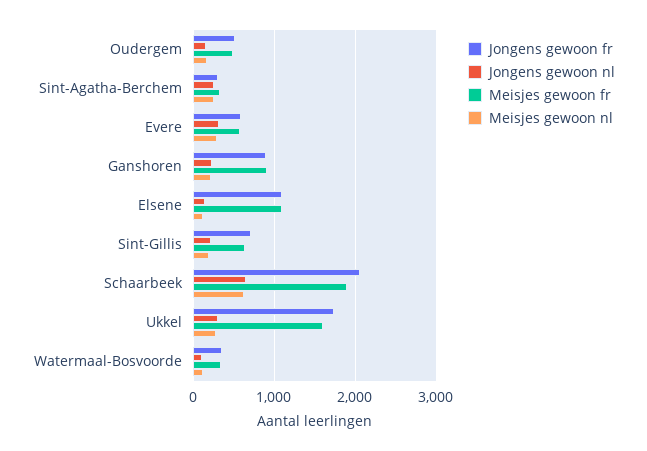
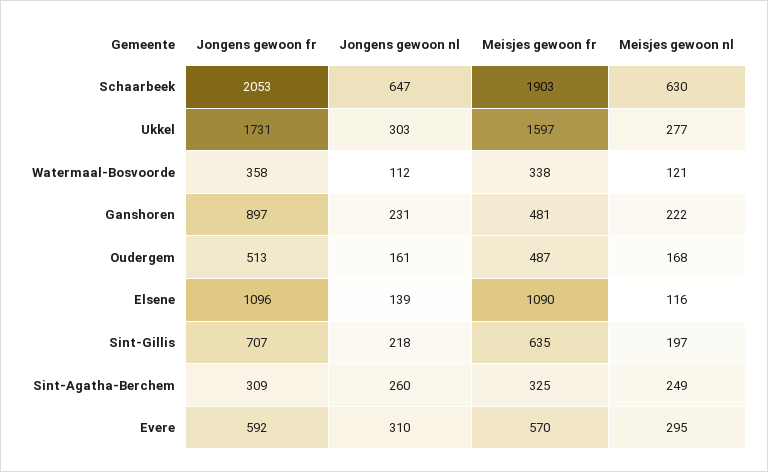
Meisjes gewoon fr, Ganshoren: 900 -> 481

